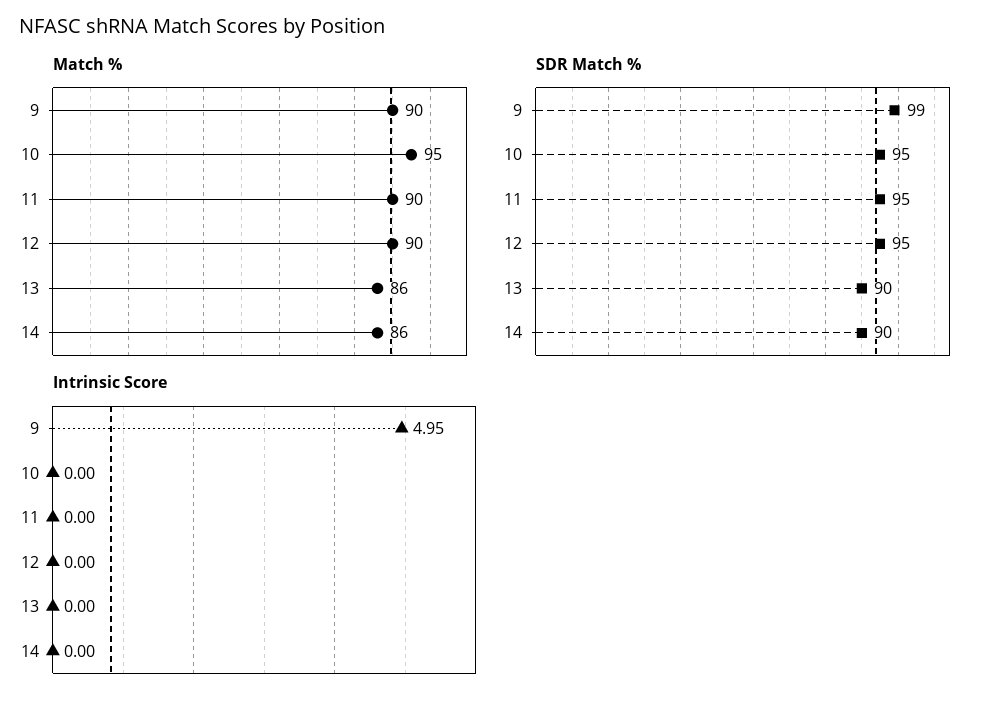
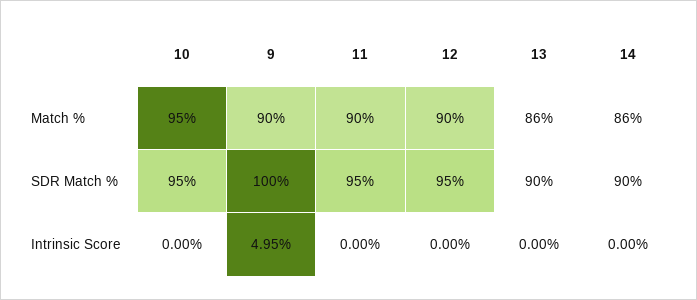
SDR Match %, 9: 99 -> 100

